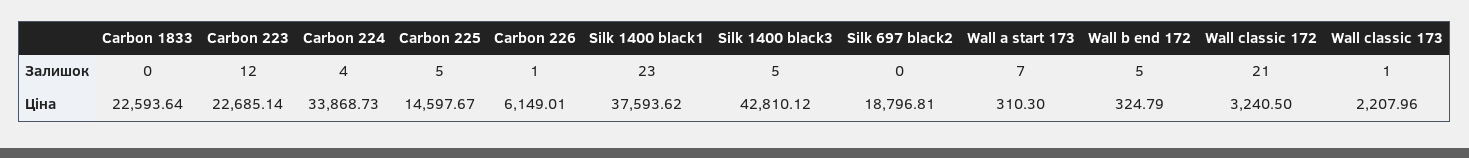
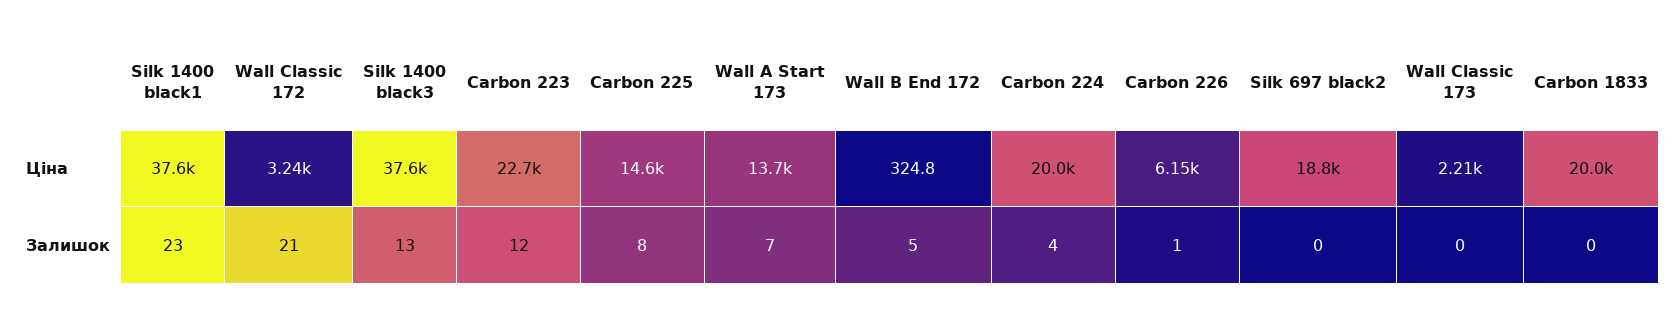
Carbon 225, Залишок: 5 -> 8
Silk 1400 black3, Залишок: 5 -> 13
Wall classic 173, Залишок: 1 -> 0
Carbon 1833, Ціна: 22593.64 -> 20000
Carbon 224, Ціна: 33868.73 -> 20000
Silk 1400 black3, Ціна: 42810.12 -> 37600
Wall a start 173, Ціна: 310.3 -> 13700

